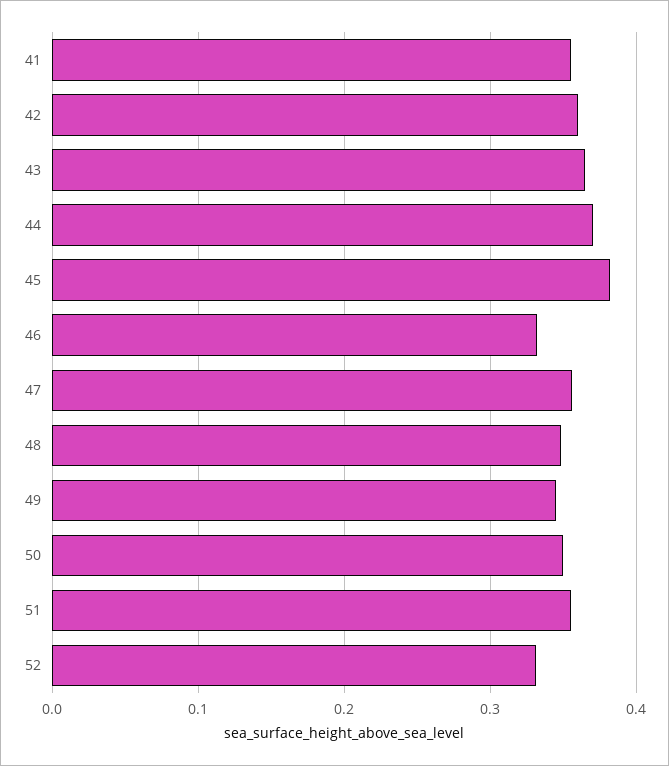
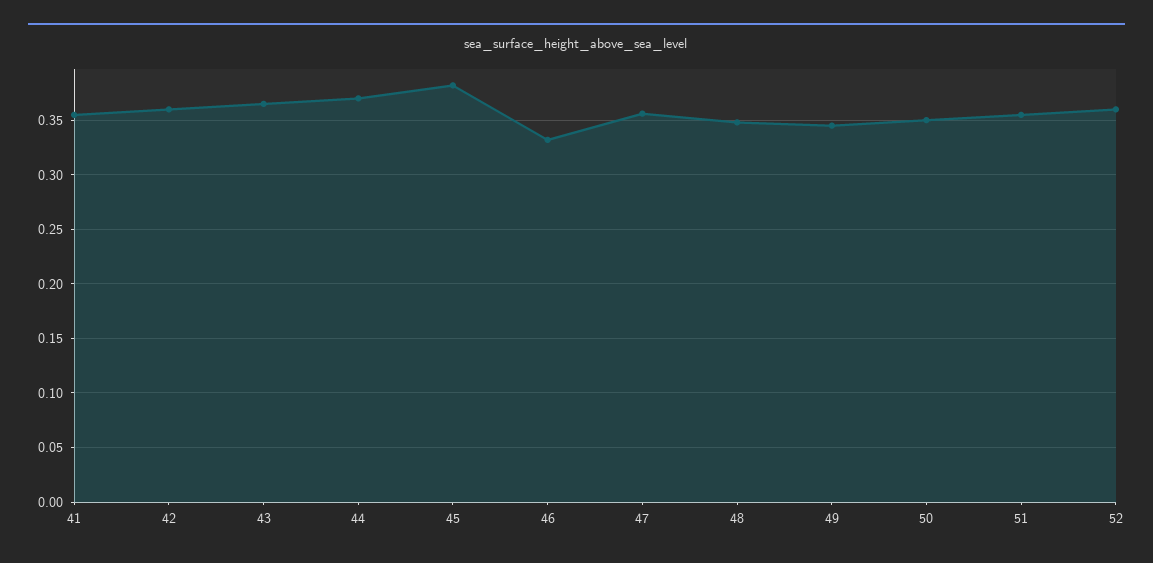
52: 0.33 -> 0.36

